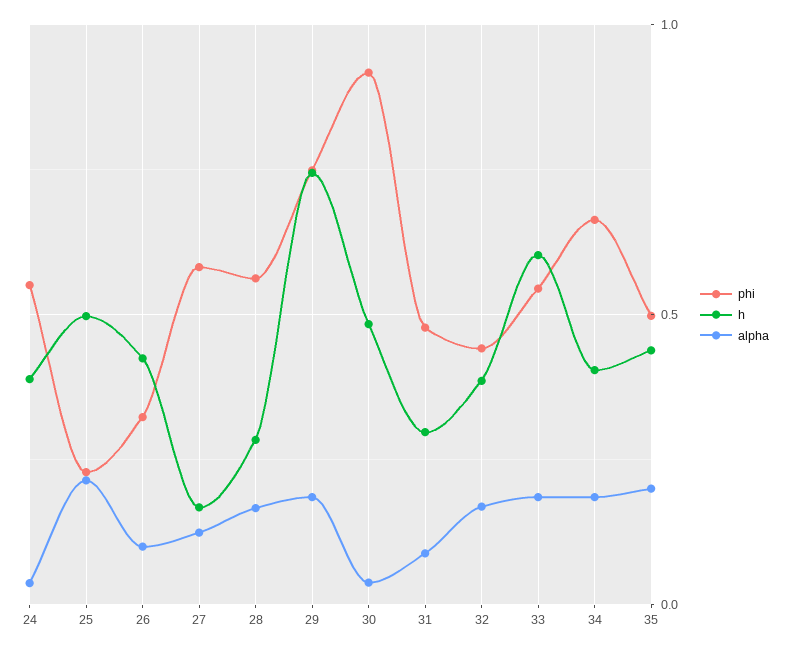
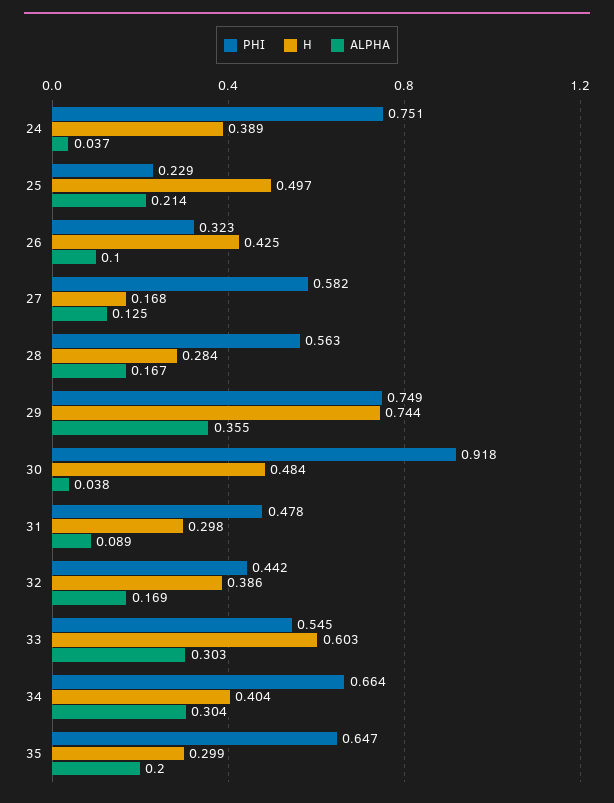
phi, 24: 0.55 -> 0.751
alpha, 29: 0.2 -> 0.355
alpha, 33: 0.2 -> 0.303
alpha, 34: 0.2 -> 0.304
phi, 35: 0.5 -> 0.647
h, 35: 0.45 -> 0.299

